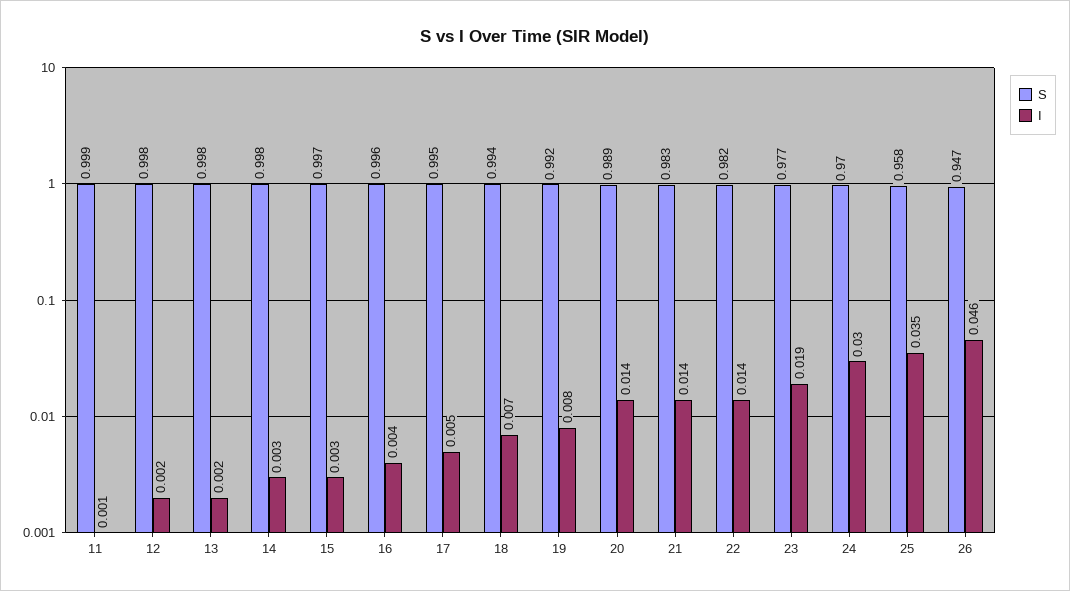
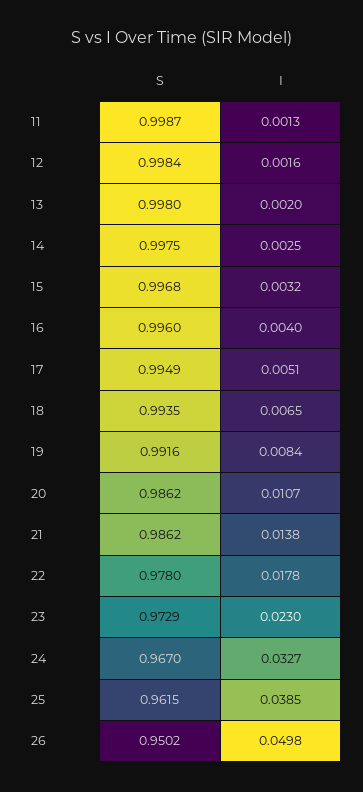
S, 20: 0.989 -> 0.9862
I, 20: 0.014 -> 0.0107
S, 21: 0.983 -> 0.9862
S, 22: 0.982 -> 0.978
I, 22: 0.014 -> 0.0178
S, 23: 0.977 -> 0.9729
I, 23: 0.019 -> 0.023
S, 24: 0.97 -> 0.967
I, 24: 0.03 -> 0.0327
S, 25: 0.958 -> 0.9615
I, 25: 0.035 -> 0.0385
S, 26: 0.947 -> 0.9502
I, 26: 0.046 -> 0.0498

